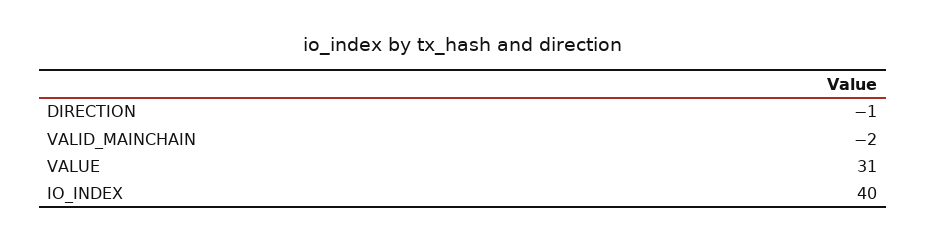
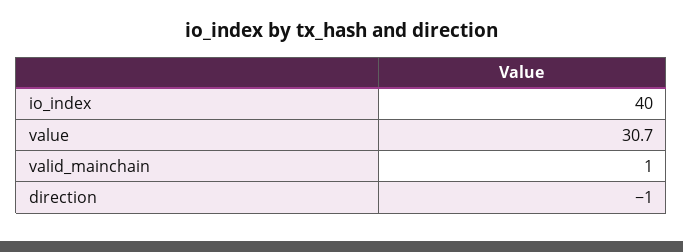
VALID_MAINCHAIN: -2 -> 1

